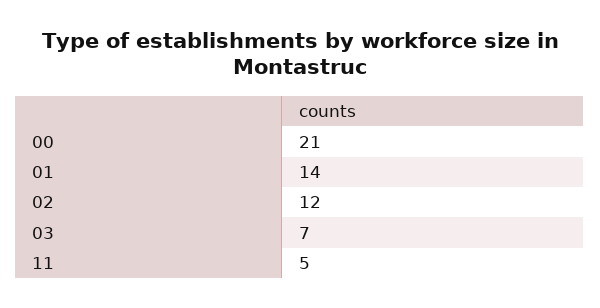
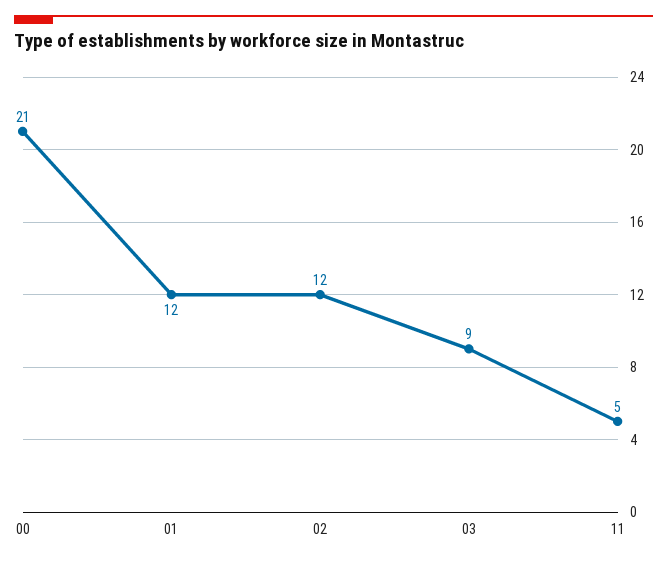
01: 14 -> 12
03: 7 -> 9

